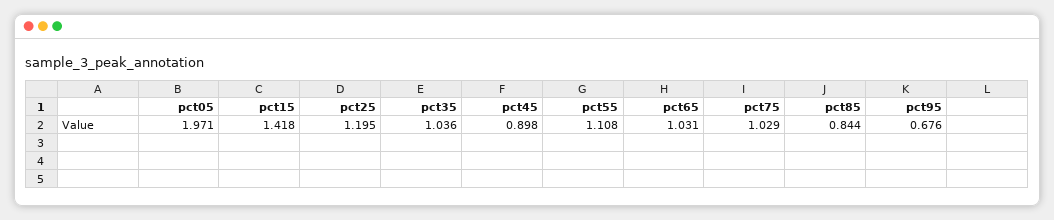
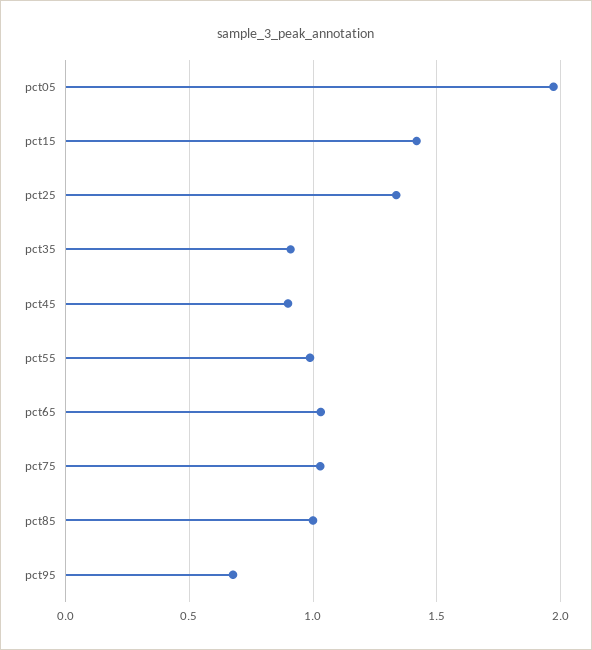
pct25: 1.195 -> 1.35
pct35: 1.036 -> 0.9
pct55: 1.108 -> 1
pct85: 0.844 -> 1

